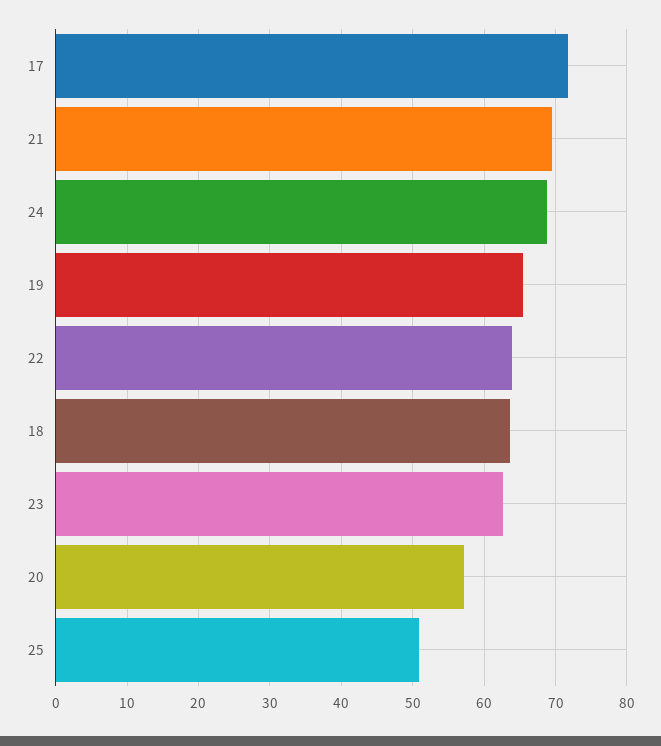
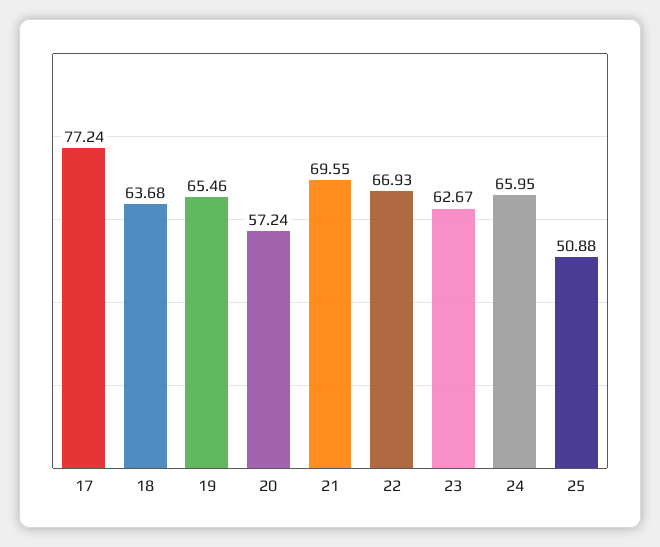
17: 72 -> 77.24
24: 69 -> 65.95
22: 64 -> 66.93

